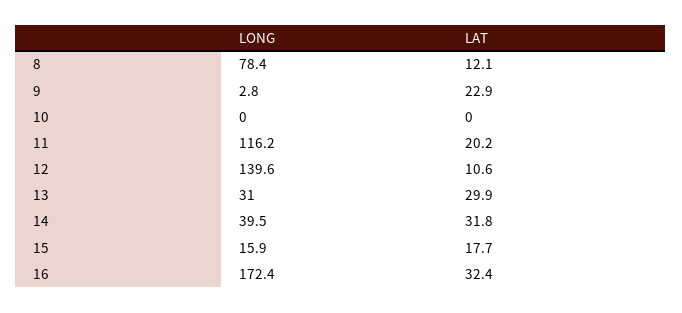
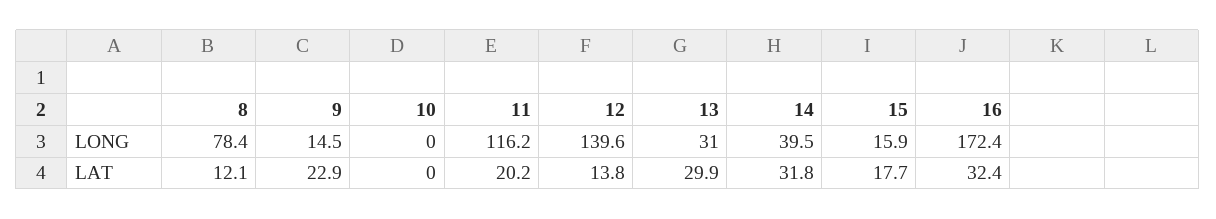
LONG, 9: 2.8 -> 14.5
LAT, 12: 10.6 -> 13.8

